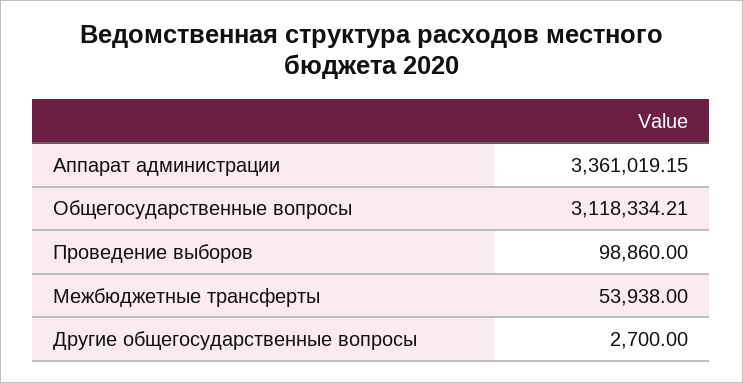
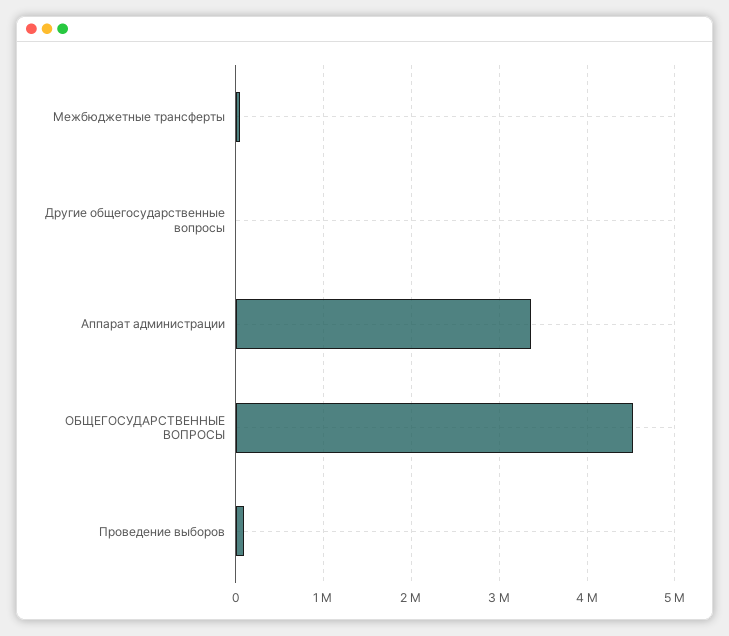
Общегосударственные вопросы: 3118334.21 -> 4500000

